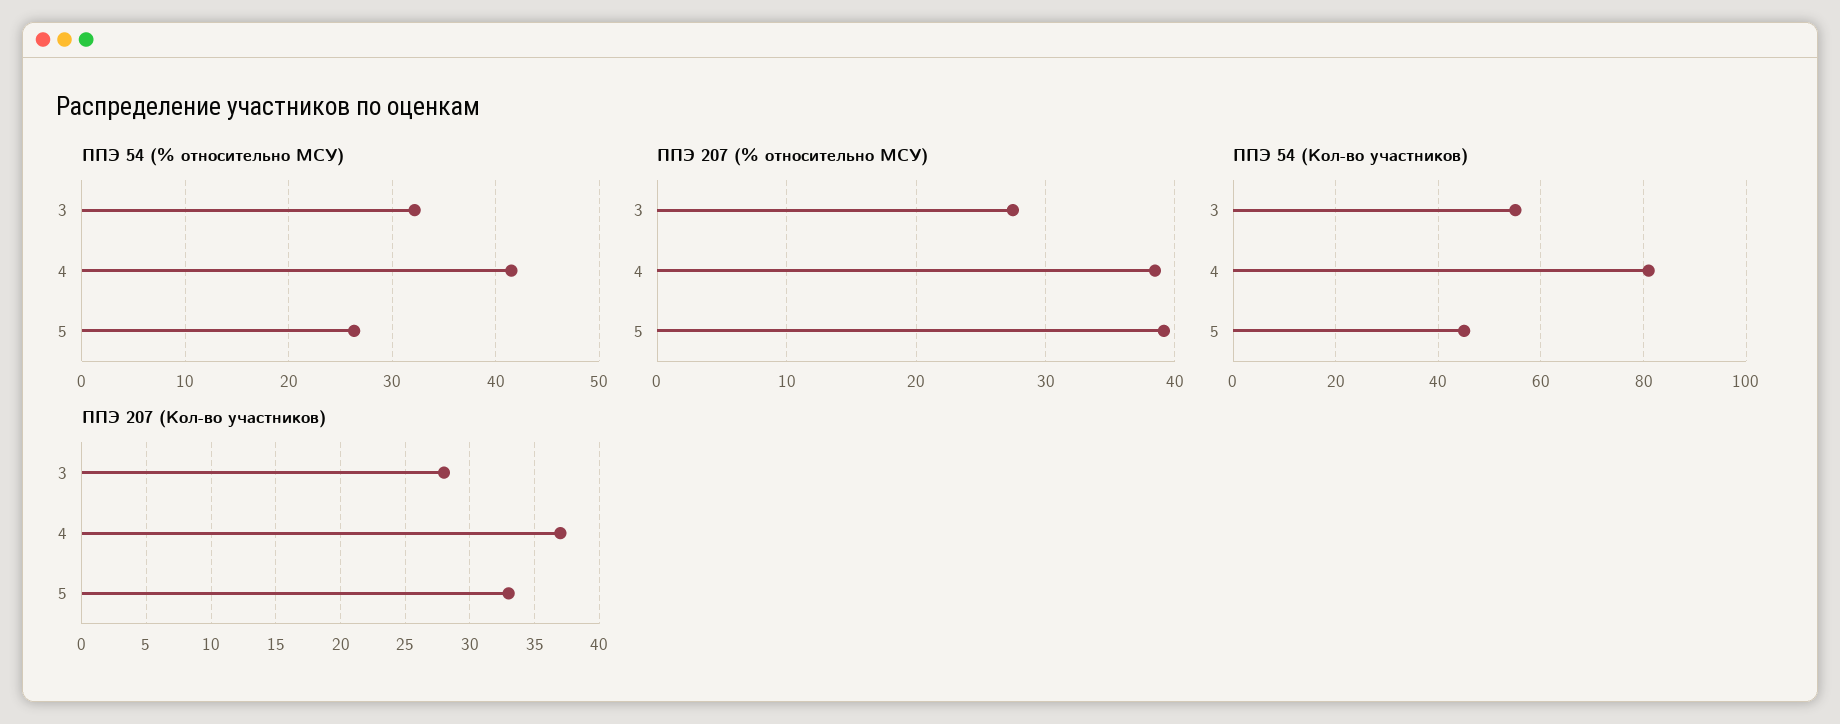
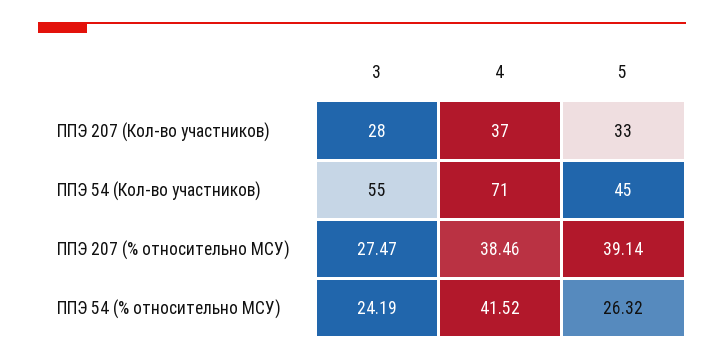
ППЭ 54 (% относительно МСУ), 3: 32 -> 24.19
ППЭ 54 (Кол-во участников), 4: 80 -> 71

